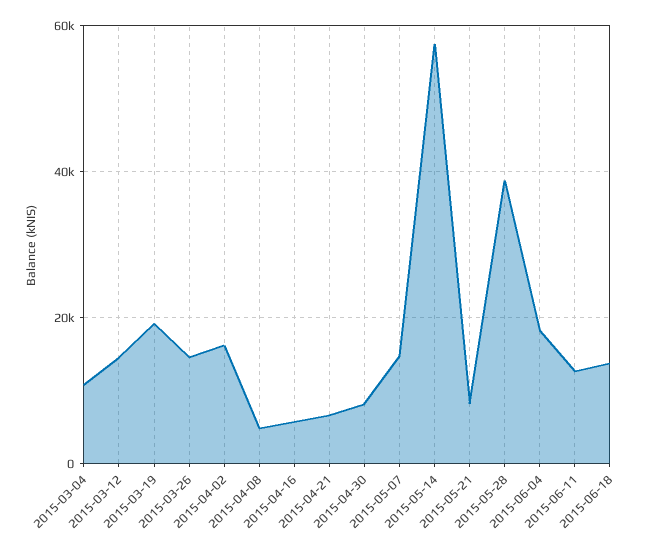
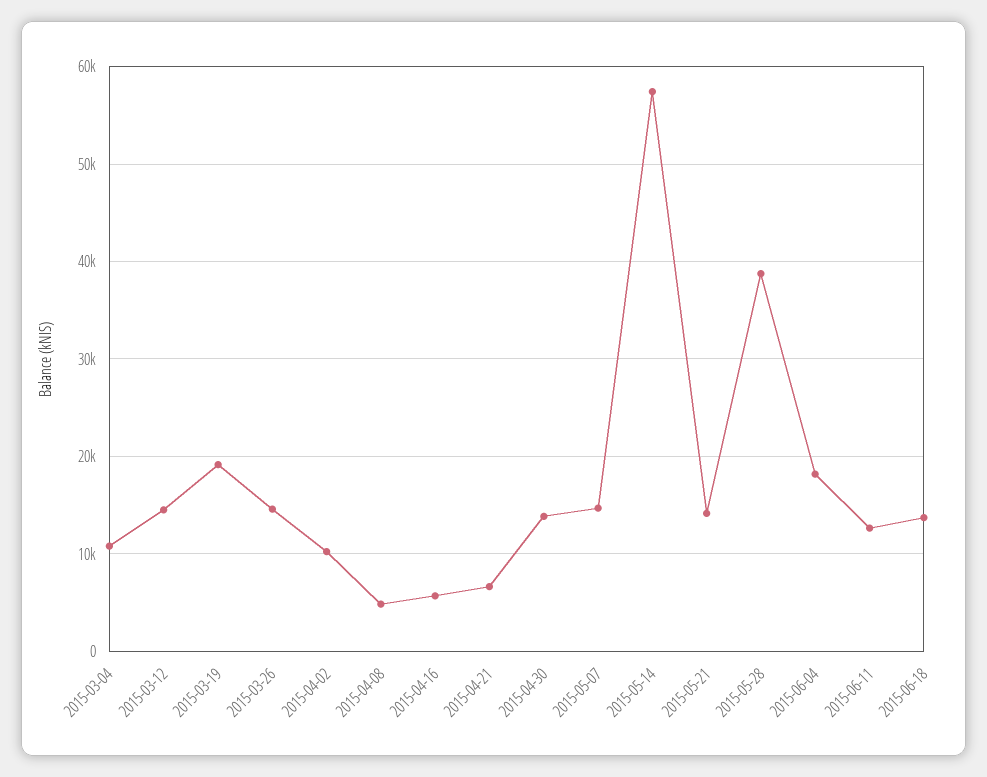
2015-04-02: 16000 -> 10000
2015-04-30: 8000 -> 14000
2015-05-21: 8000 -> 14000

